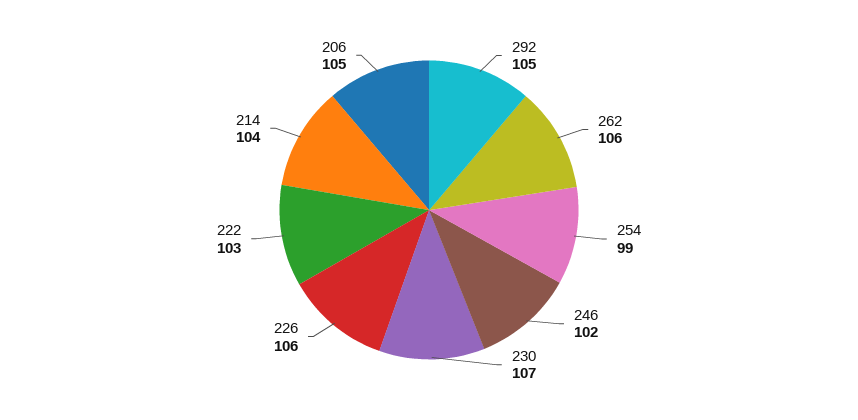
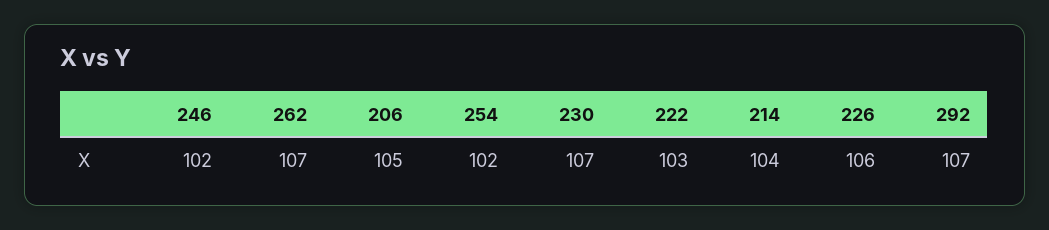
292: 105 -> 107
262: 106 -> 107
254: 99 -> 102

